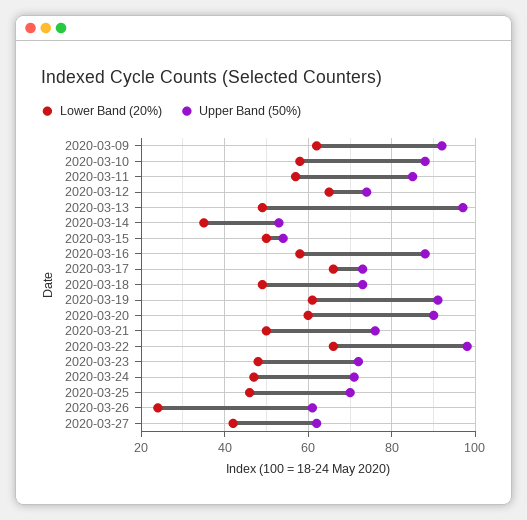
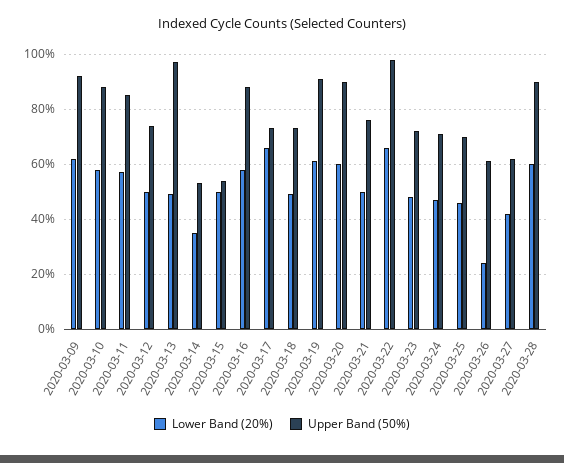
Lower Band (20%), 2020-03-12: 65 -> 50
Lower Band (20%), 2020-03-28: none -> 60
Upper Band (50%), 2020-03-28: none -> 90

